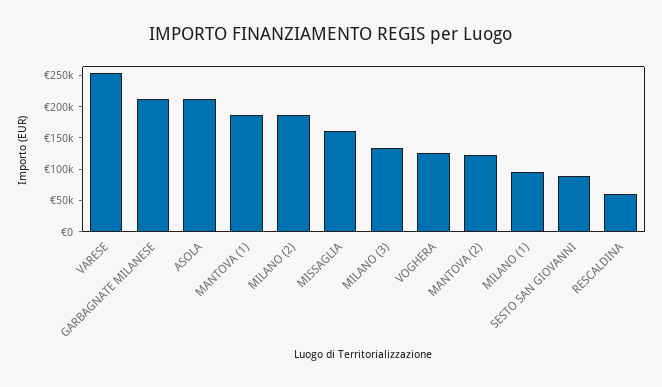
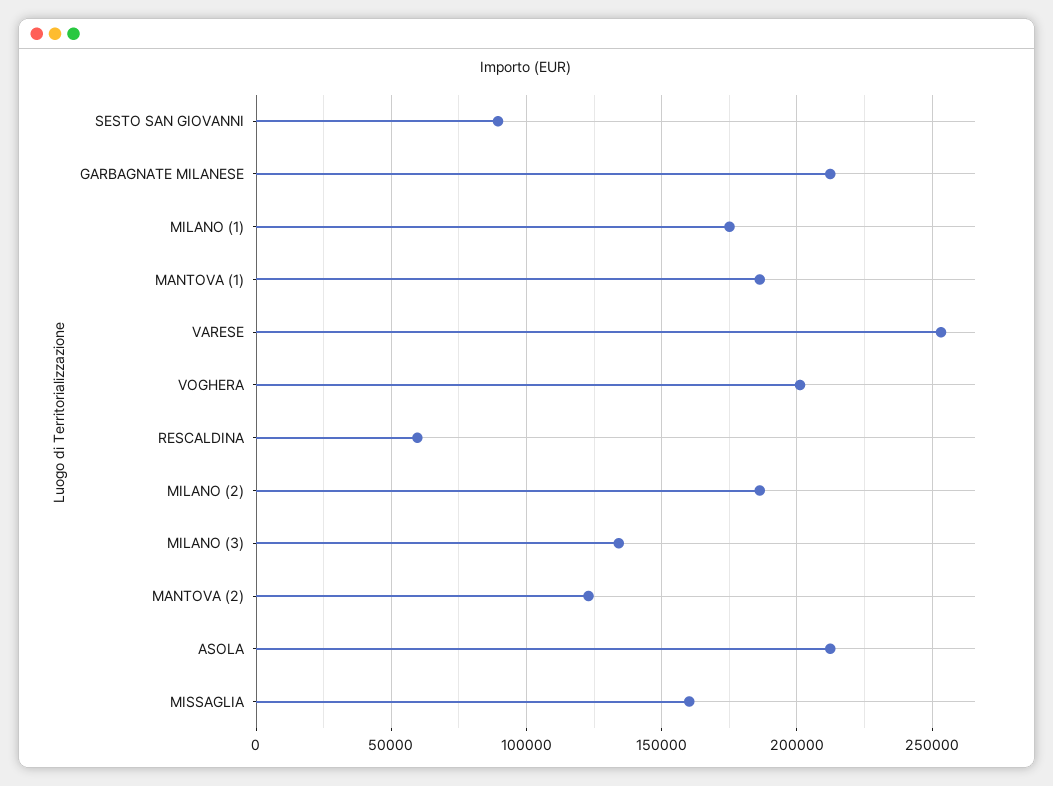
VOGHERA: 125000 -> 200000
MILANO (1): 100000 -> 175000

